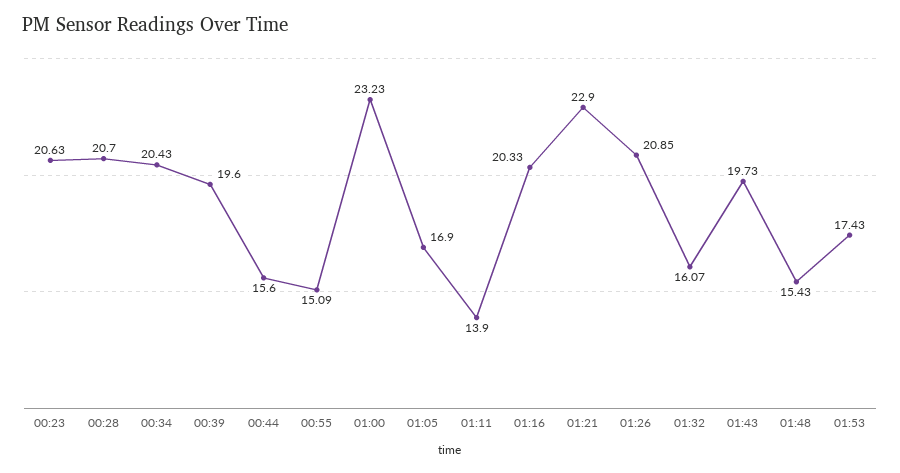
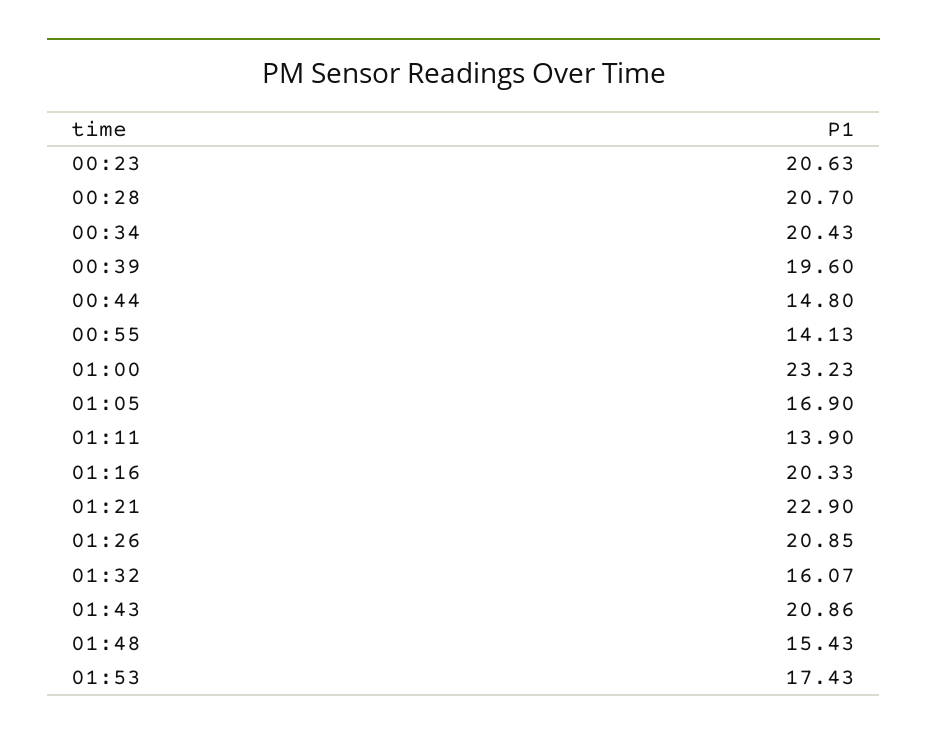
00:44: 15.6 -> 14.8
00:55: 15.09 -> 14.13
01:43: 19.73 -> 20.86

